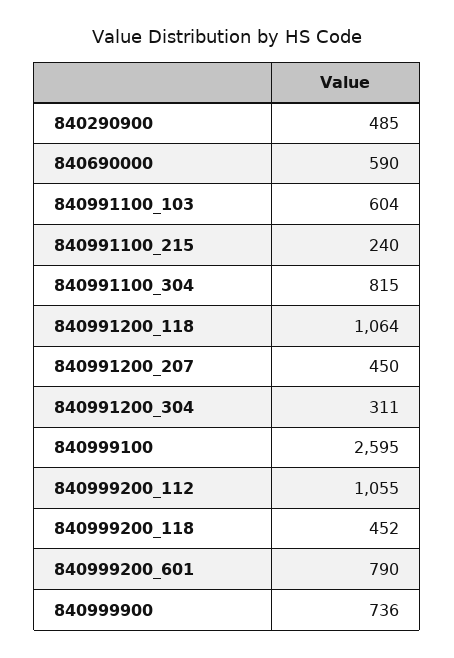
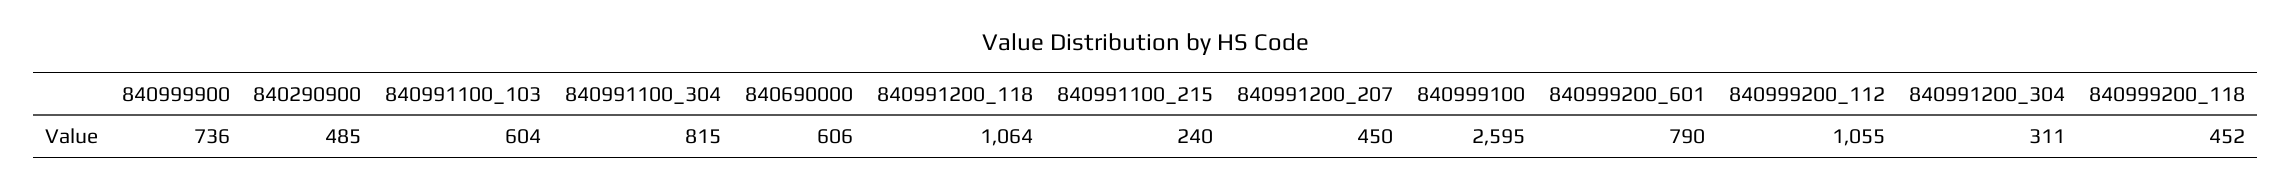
840690000: 590 -> 606

